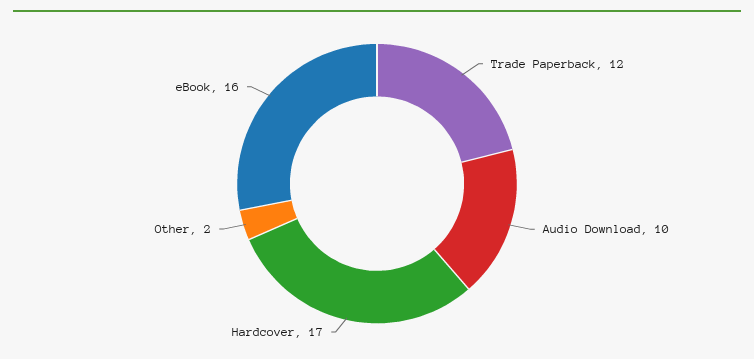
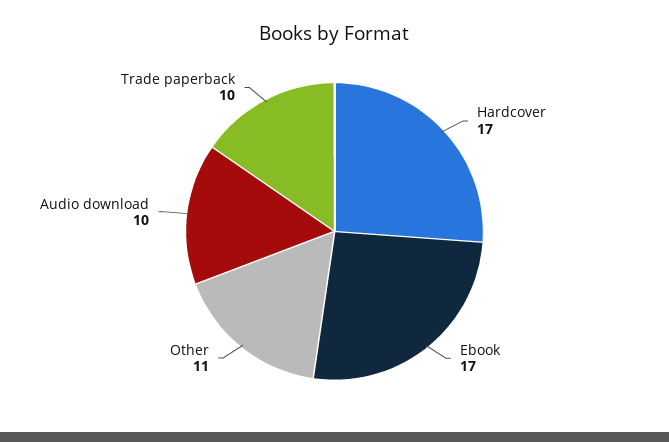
Trade Paperback: 12 -> 10
Other: 2 -> 11
eBook: 16 -> 17

